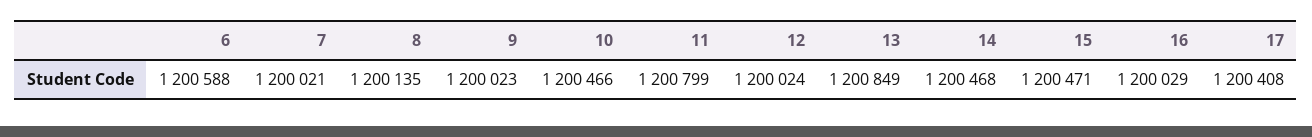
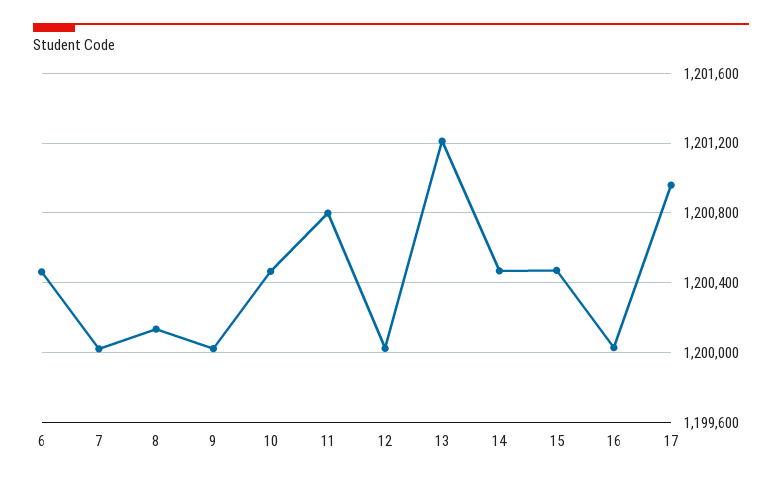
6: 1200588 -> 1200450
13: 1200849 -> 1201200
17: 1200408 -> 1200950

